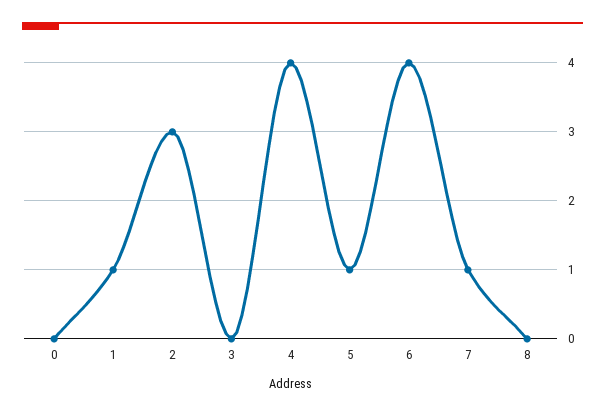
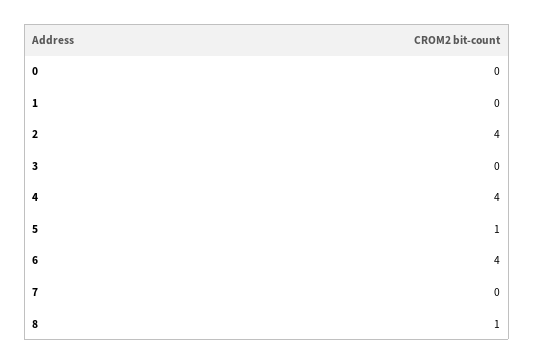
1: 1 -> 0
2: 3 -> 4
7: 1 -> 0
8: 0 -> 1

